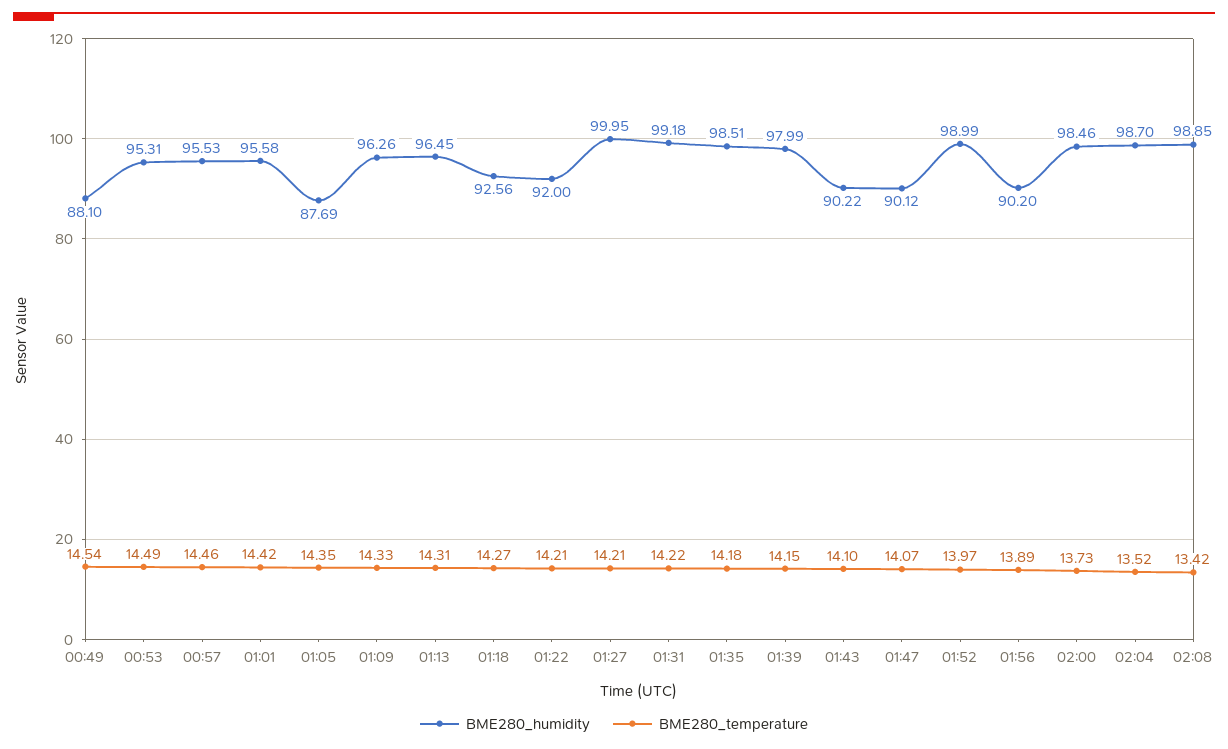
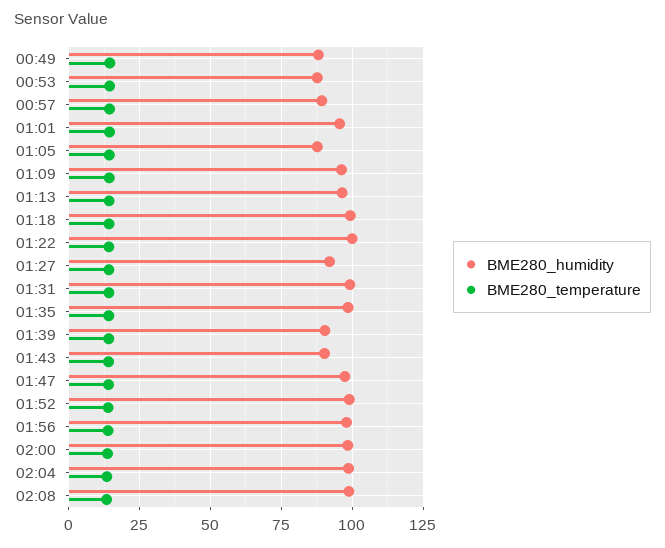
BME280_humidity, 00:53: 95.31 -> 87.5
BME280_humidity, 00:57: 95.53 -> 90
BME280_humidity, 01:18: 92.56 -> 100
BME280_humidity, 01:22: 92 -> 100
BME280_humidity, 01:27: 99.95 -> 92.5
BME280_humidity, 01:39: 97.99 -> 90
BME280_humidity, 01:47: 90.12 -> 97.5
BME280_humidity, 01:56: 90.2 -> 97.5

